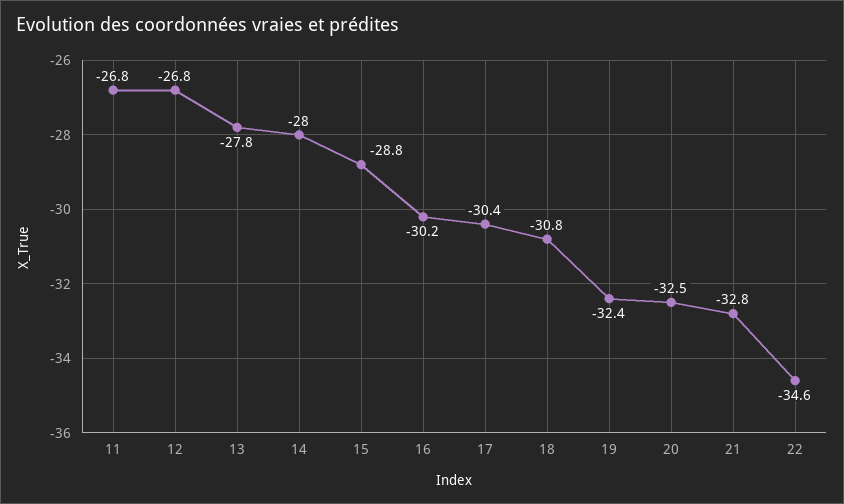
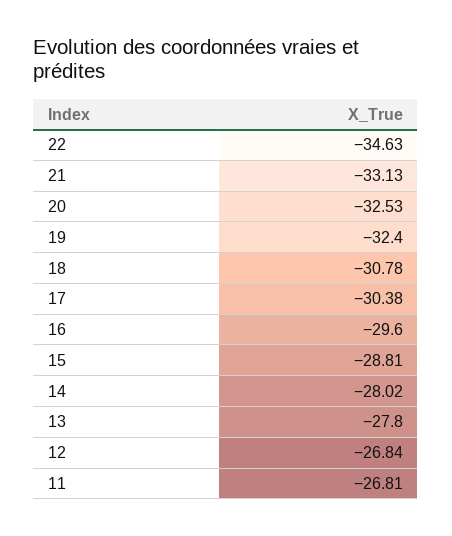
16: -30.2 -> -29.6
21: -32.8 -> -33.13

